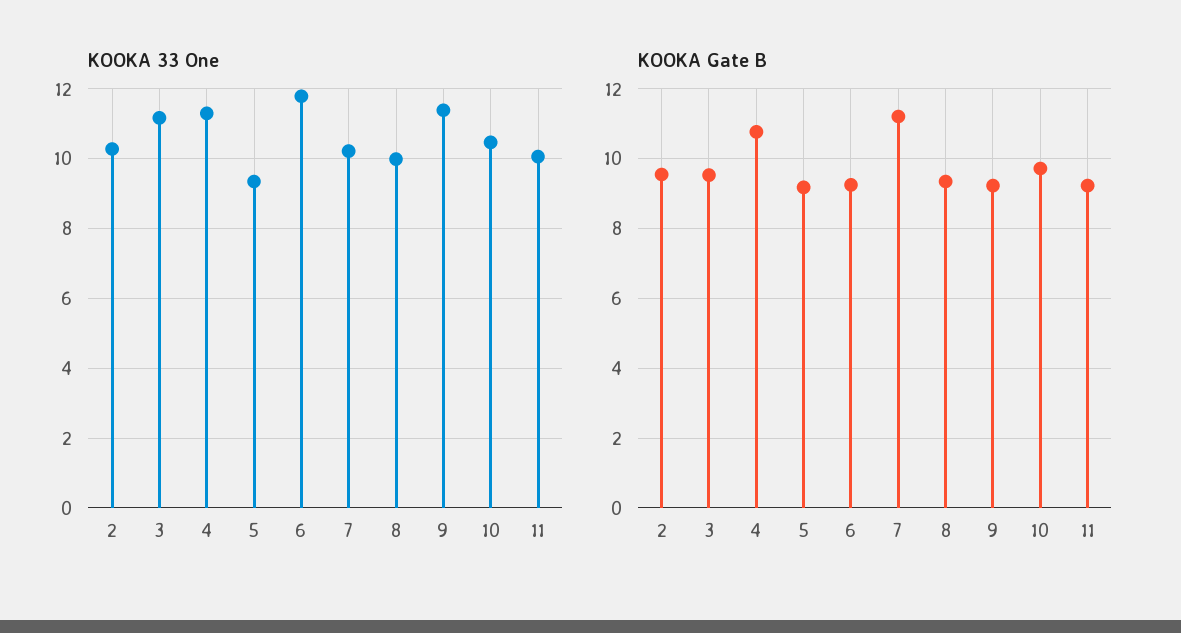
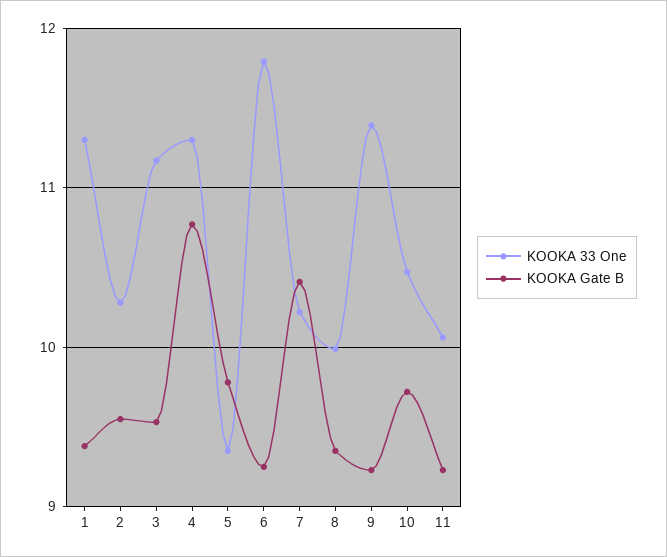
KOOKA Gate B, 5: 9.2 -> 9.8
KOOKA Gate B, 7: 11.2 -> 10.4
KOOKA 33 One, 1: none -> 11.3
KOOKA Gate B, 1: none -> 9.4

